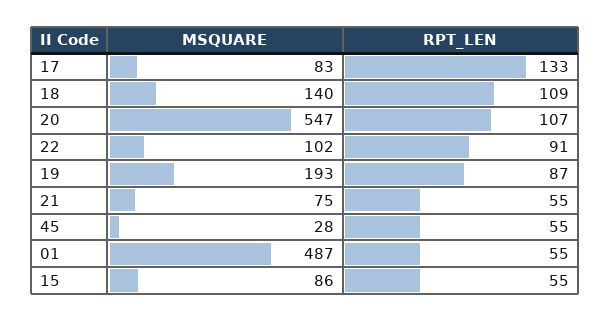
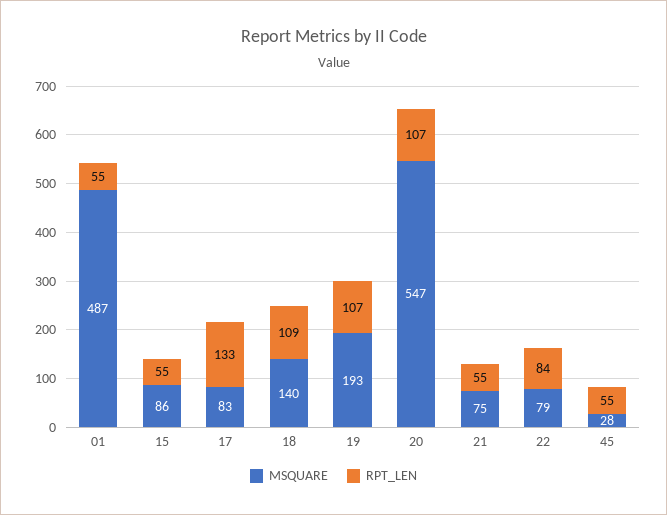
MSQUARE, 22: 102 -> 79
RPT_LEN, 22: 91 -> 84
RPT_LEN, 19: 87 -> 107

